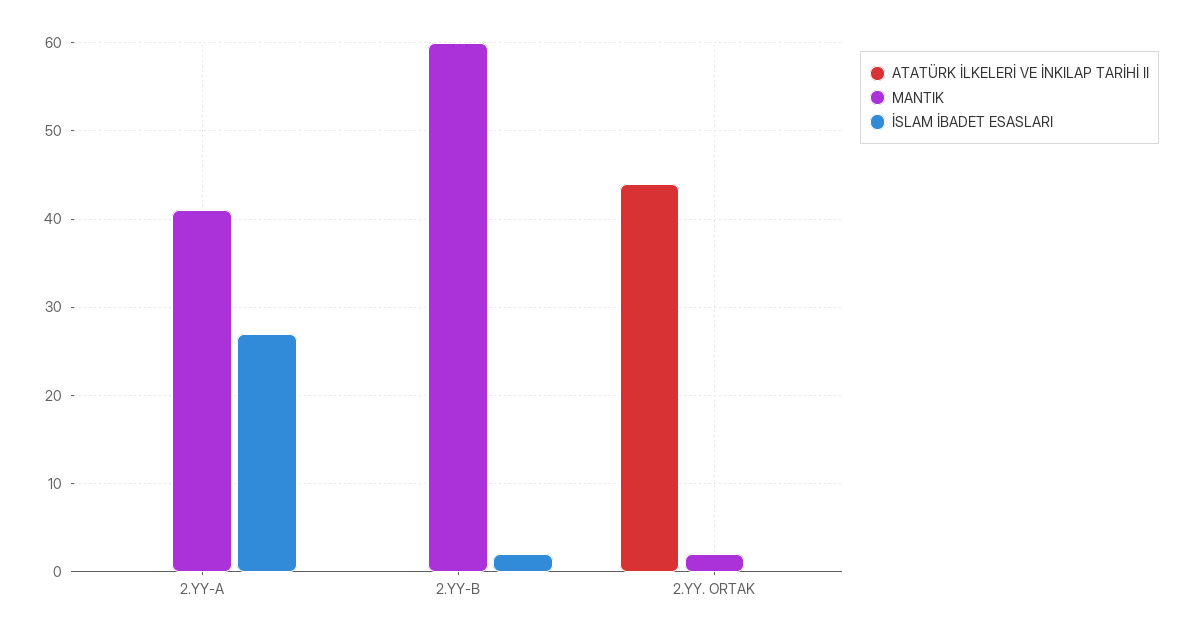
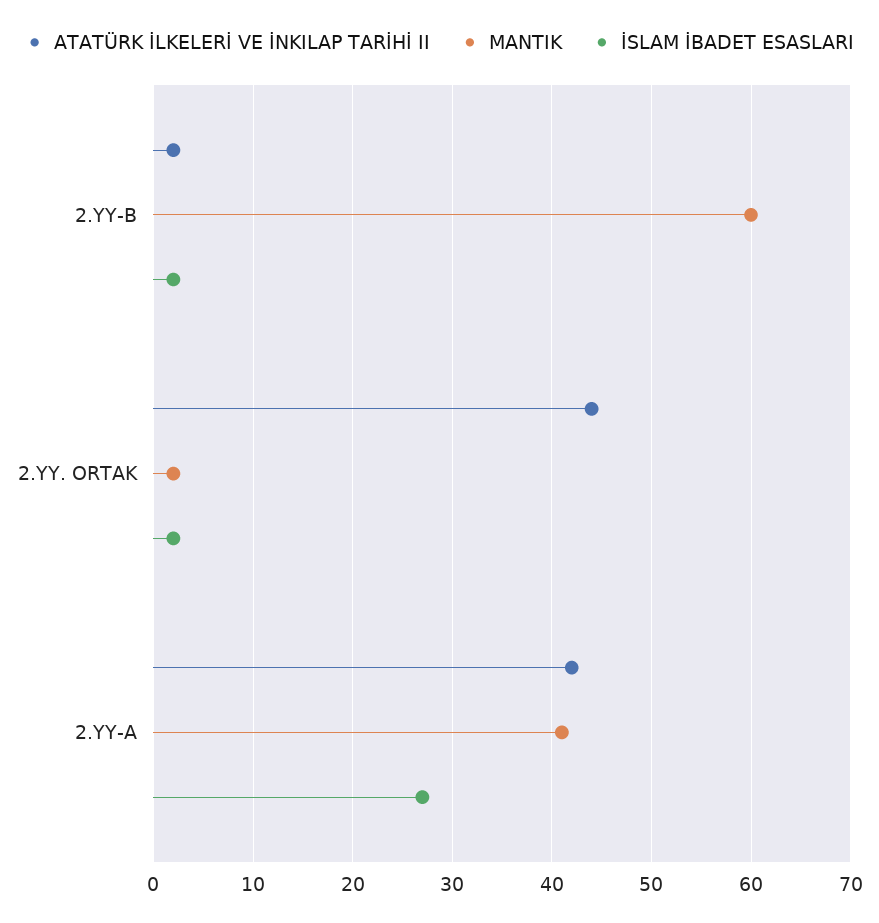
ATATÜRK İLKELERİ VE İNKILAP TARİHİ II, 2.YY-A: 0 -> 42
ATATÜRK İLKELERİ VE İNKILAP TARİHİ II, 2.YY-B: 0 -> 2
İSLAM İBADET ESASLARI, 2.YY. ORTAK: 0 -> 2

